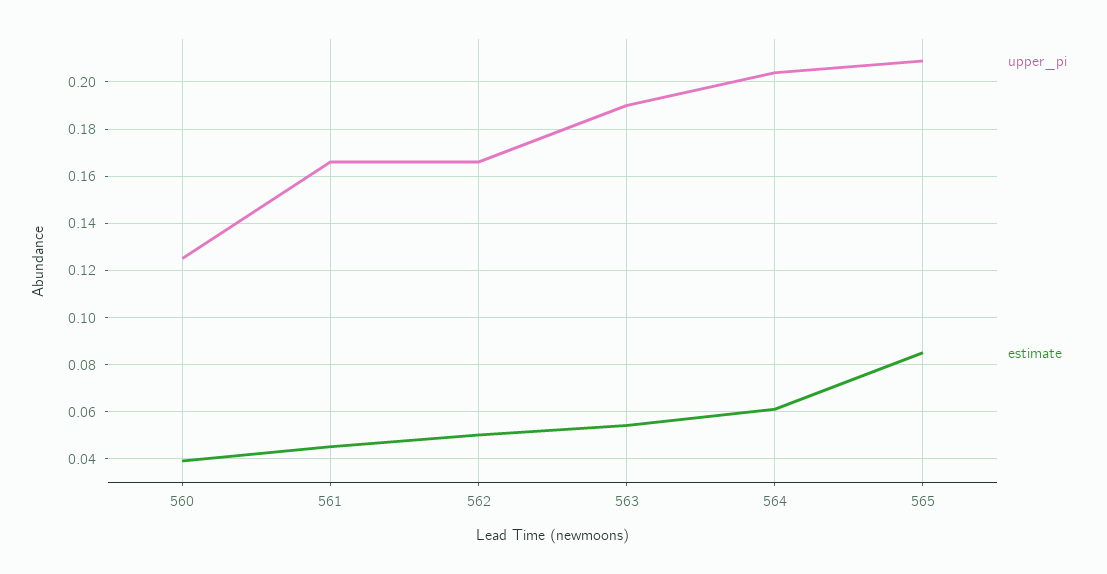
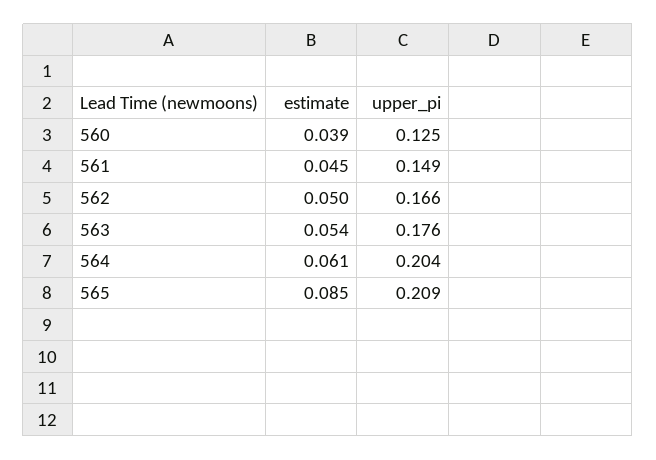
upper_pi, 561: 0.165 -> 0.149
upper_pi, 563: 0.19 -> 0.176

